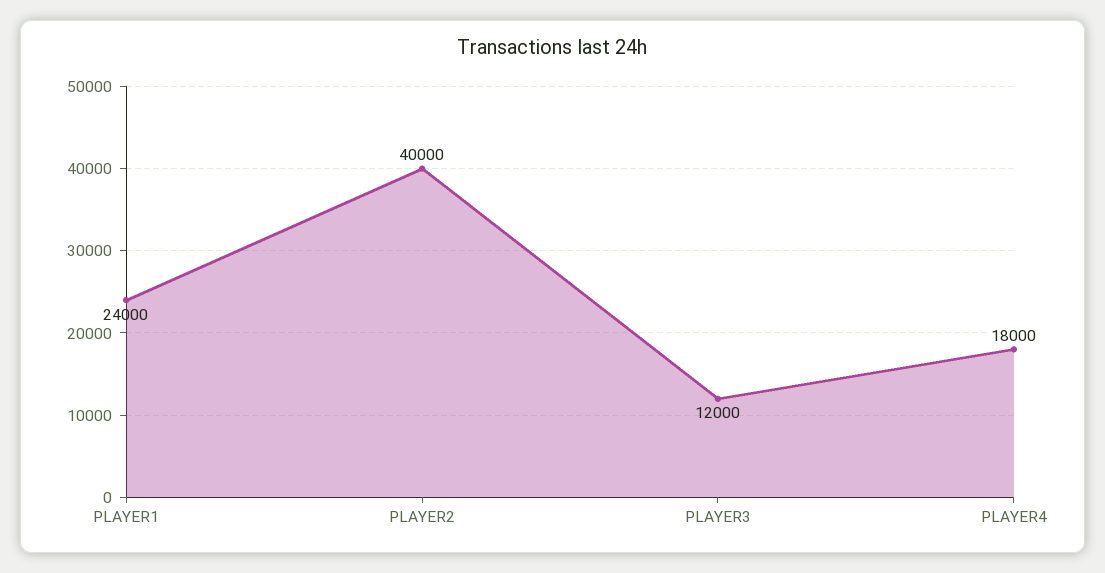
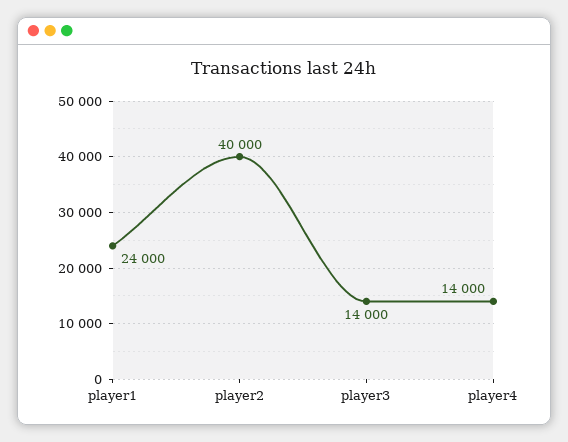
PLAYER3: 12000 -> 14000
PLAYER4: 18000 -> 14000

